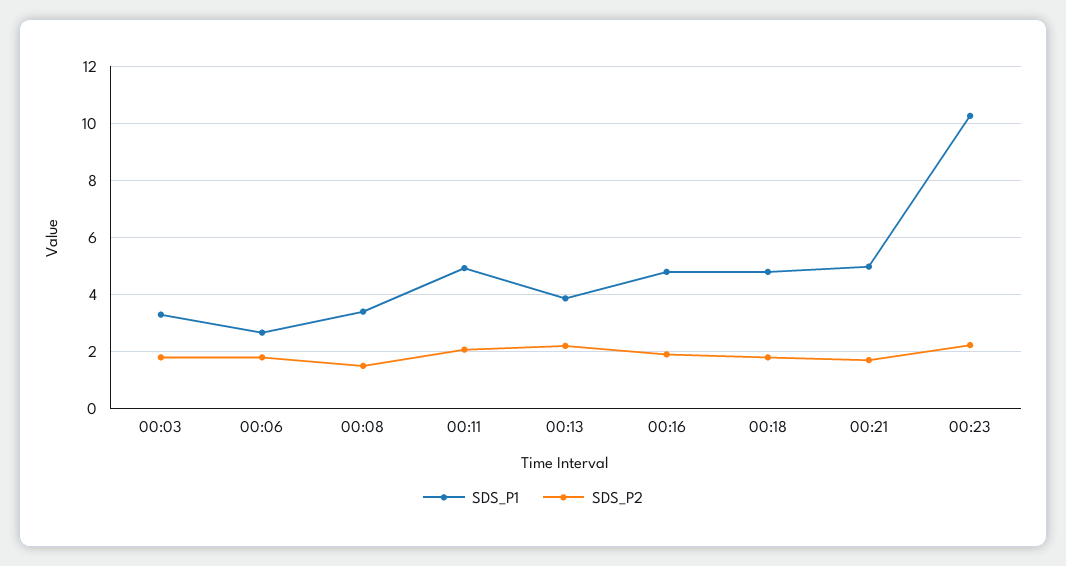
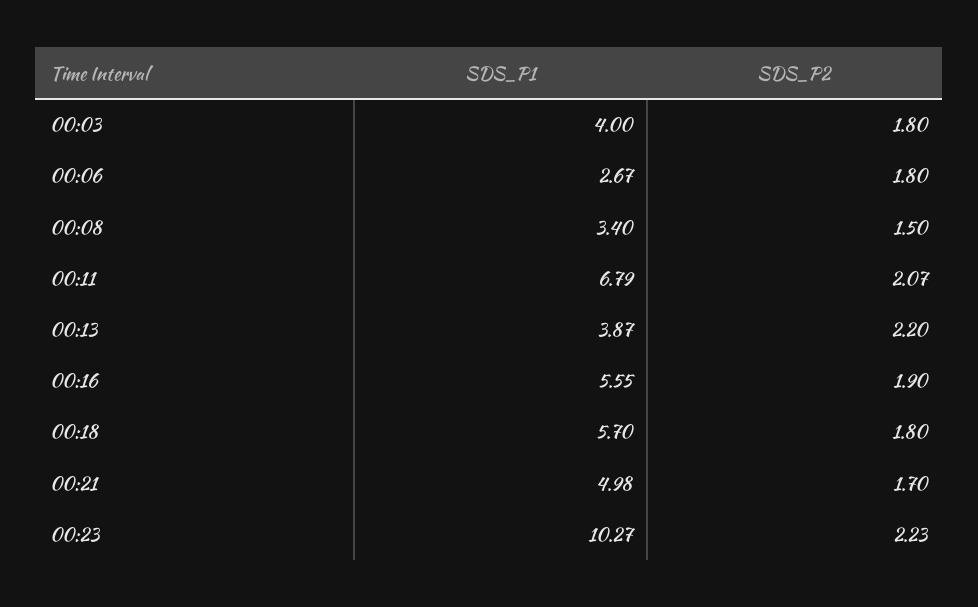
SDS_P1, 00:03: 3.25 -> 4
SDS_P1, 00:11: 5 -> 6.79
SDS_P1, 00:16: 4.75 -> 5.55
SDS_P1, 00:18: 4.75 -> 5.7

